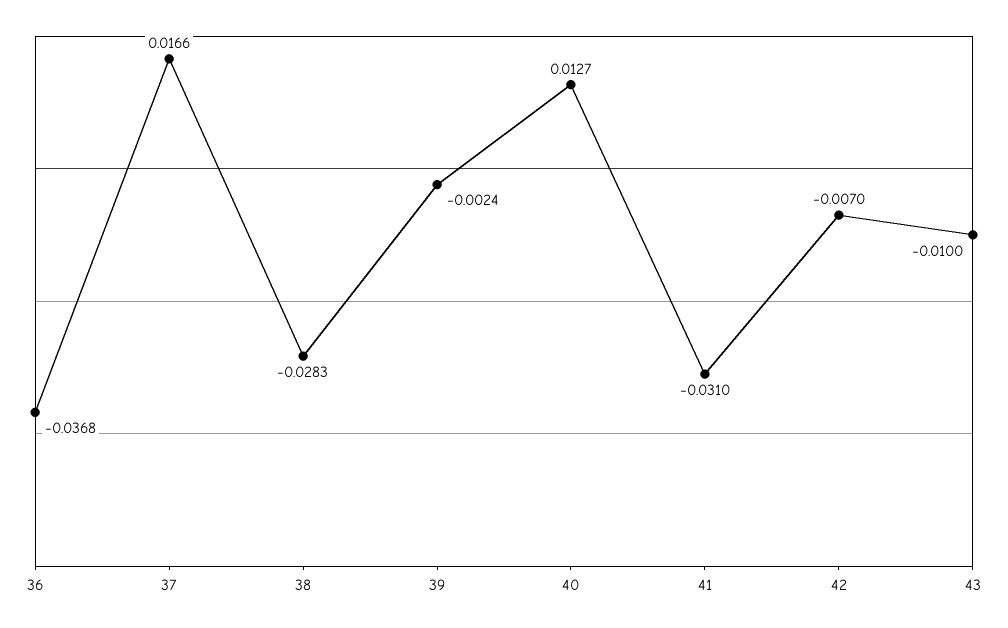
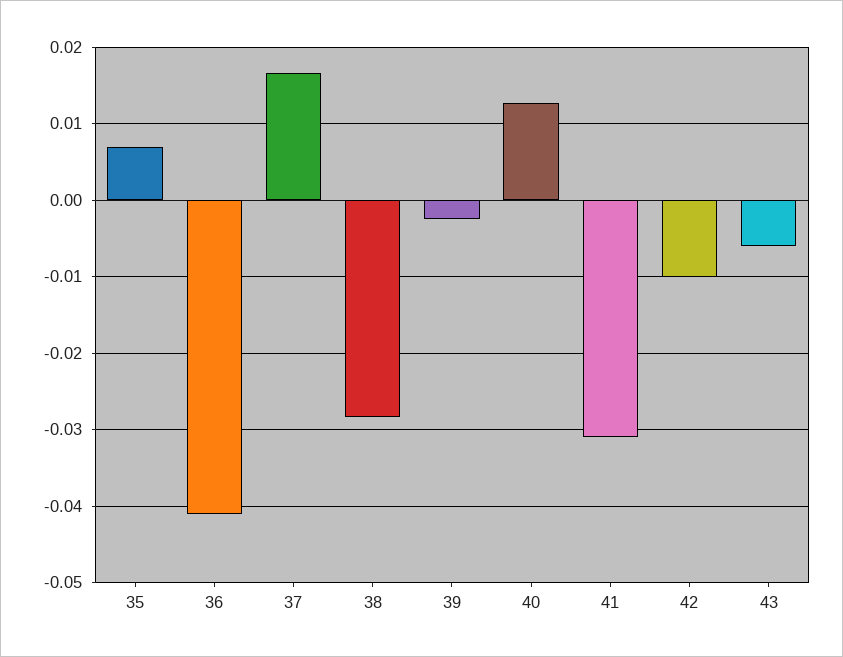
36: -0.0368 -> -0.041
42: -0.007 -> -0.01
43: -0.01 -> -0.006
35: none -> 0.007

